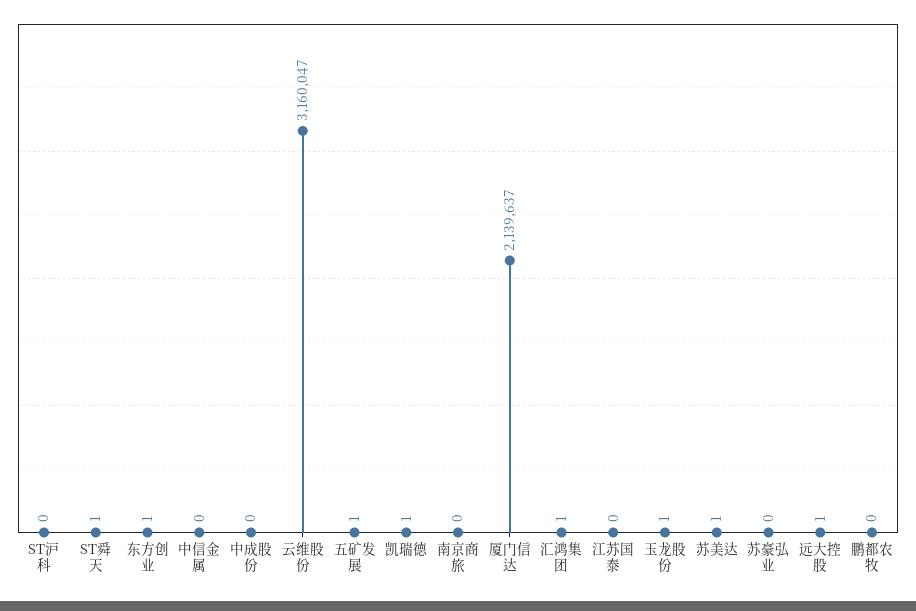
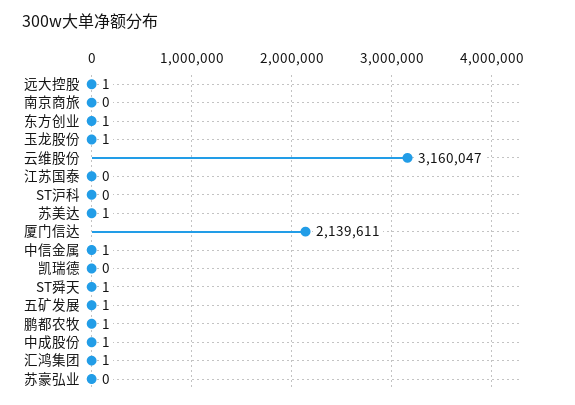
中信金属: 0 -> 1
中成股份: 0 -> 1
凯瑞德: 1 -> 0
厦门信达: 2139637 -> 2139611
鹏都农牧: 0 -> 1

